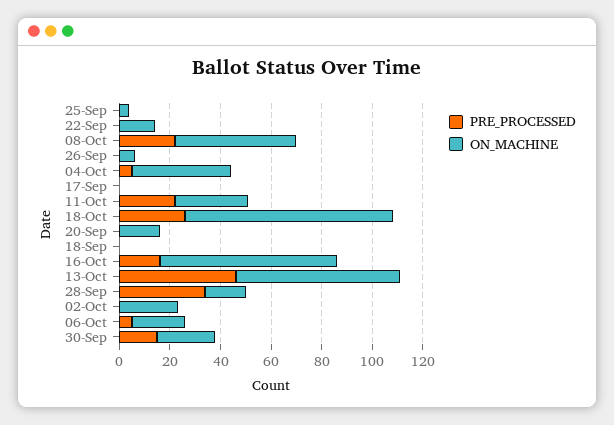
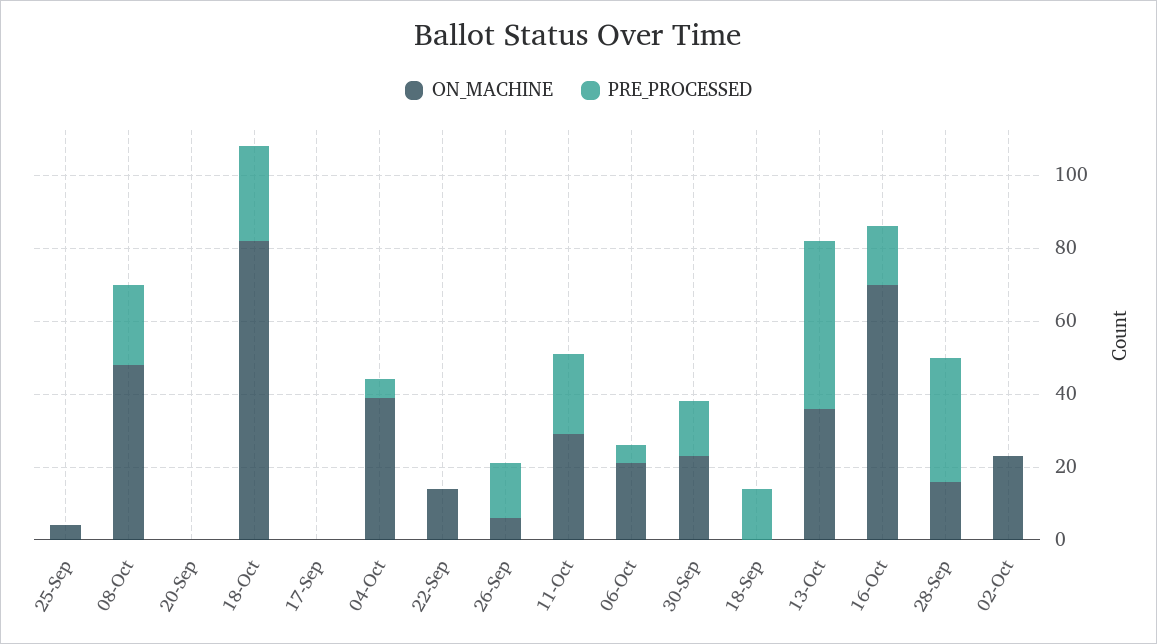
PRE_PROCESSED, 26-Sep: 0 -> 15
ON_MACHINE, 20-Sep: 15 -> 0
PRE_PROCESSED, 18-Sep: 0 -> 15
ON_MACHINE, 13-Oct: 65 -> 35

